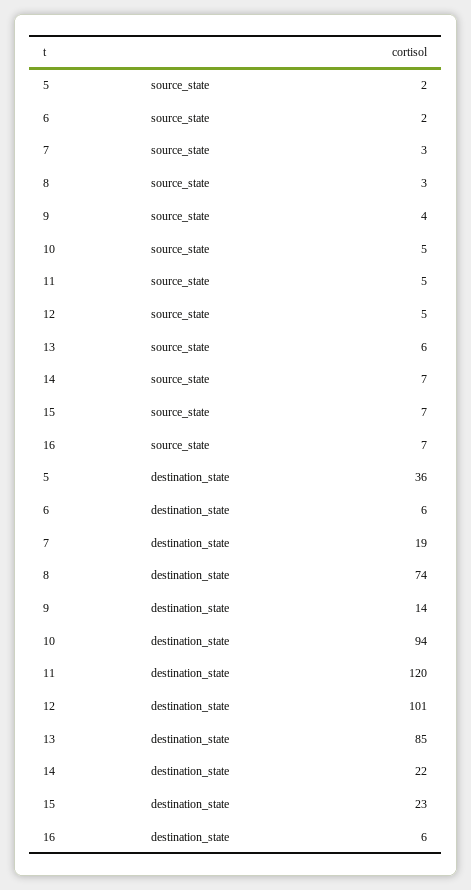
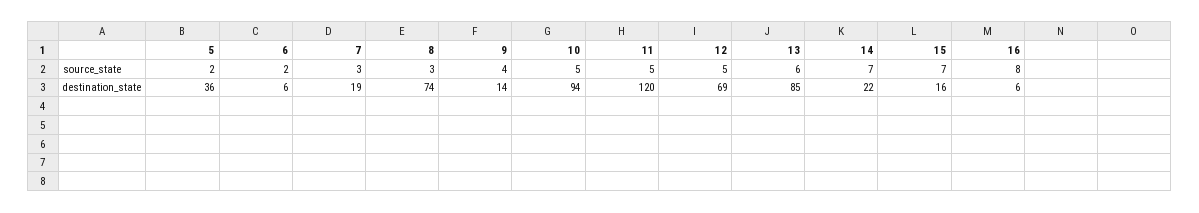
16, source_state: 7 -> 8
12, destination_state: 101 -> 69
15, destination_state: 23 -> 16

